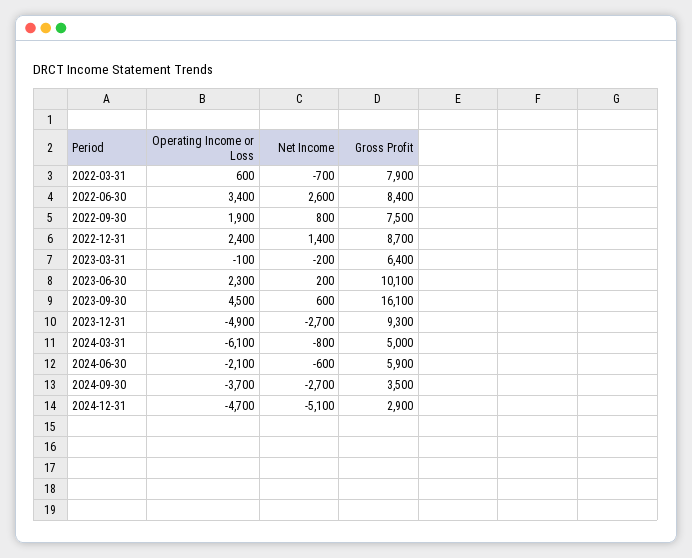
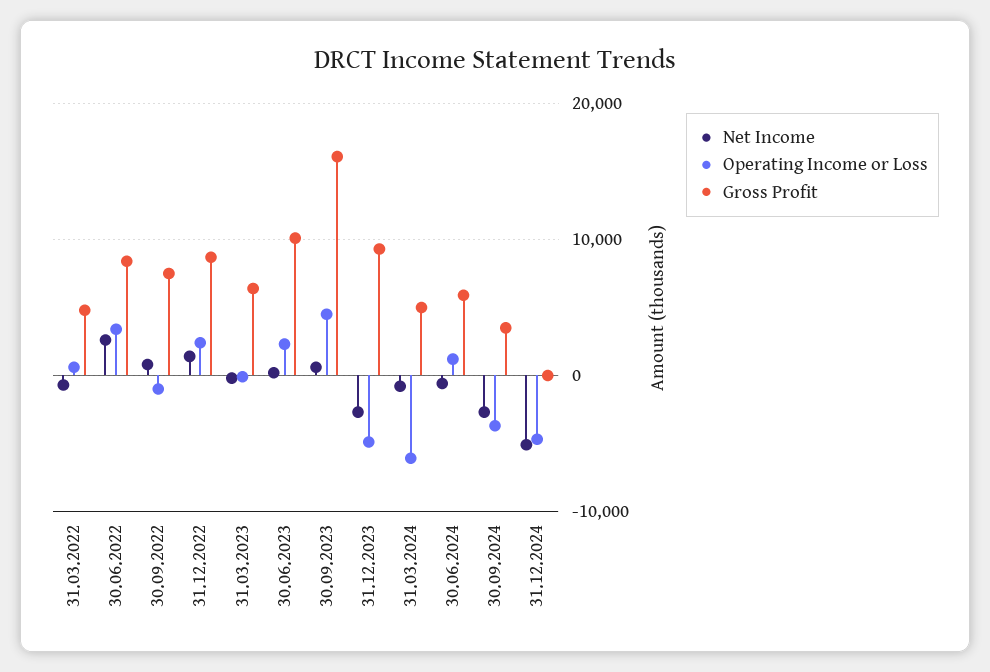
Gross Profit, 2022-03-31: 7900 -> 5000
Operating Income or Loss, 2022-09-30: 1900 -> -1000
Operating Income or Loss, 2024-06-30: -2100 -> 1000
Gross Profit, 2024-12-31: 2900 -> 0

